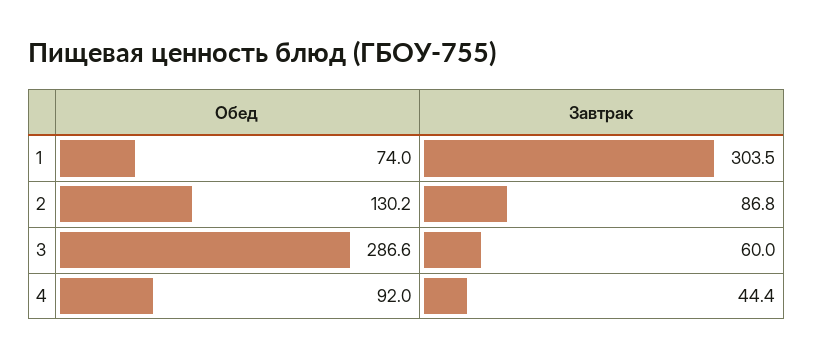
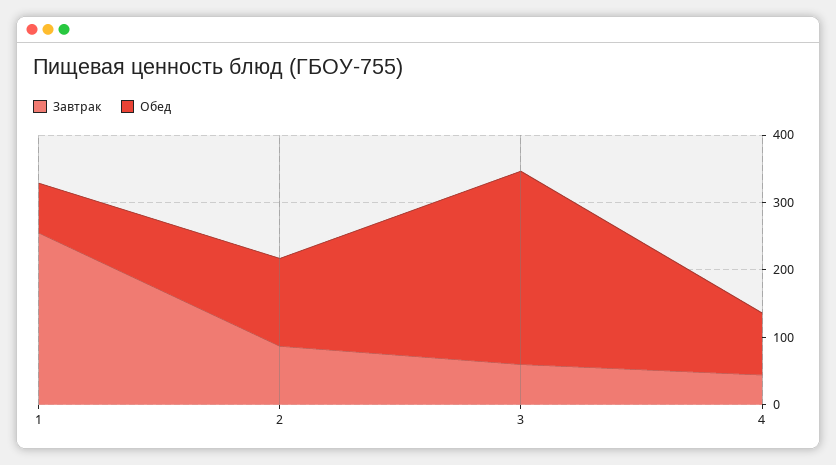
Завтрак, 1: 303.5 -> 260

